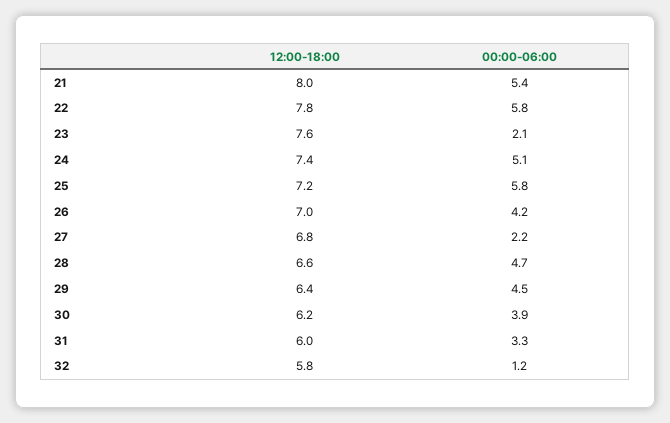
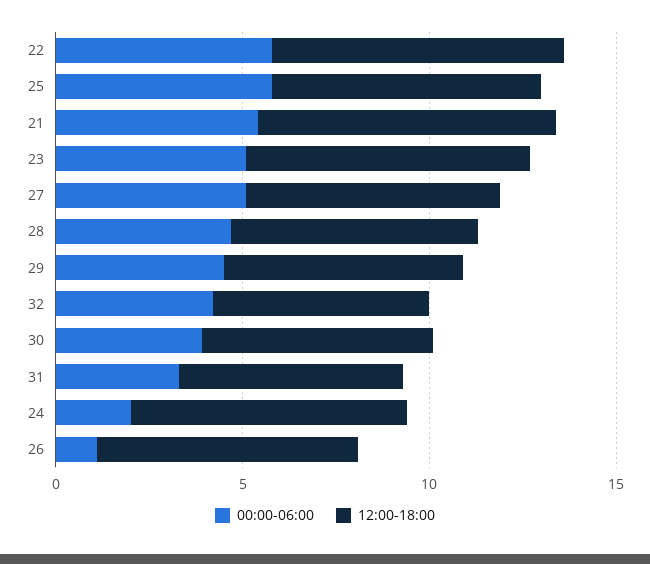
00:00-06:00, 23: 2.1 -> 5
00:00-06:00, 24: 5.1 -> 2
00:00-06:00, 26: 4.2 -> 1
00:00-06:00, 27: 2.2 -> 5
00:00-06:00, 32: 1.2 -> 4

